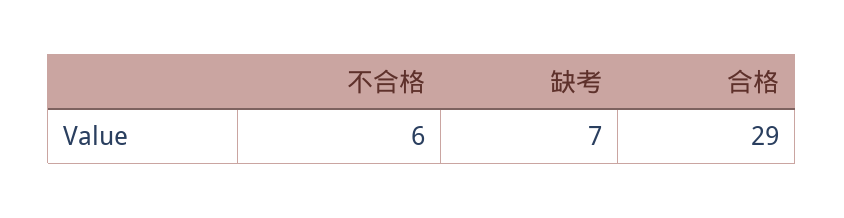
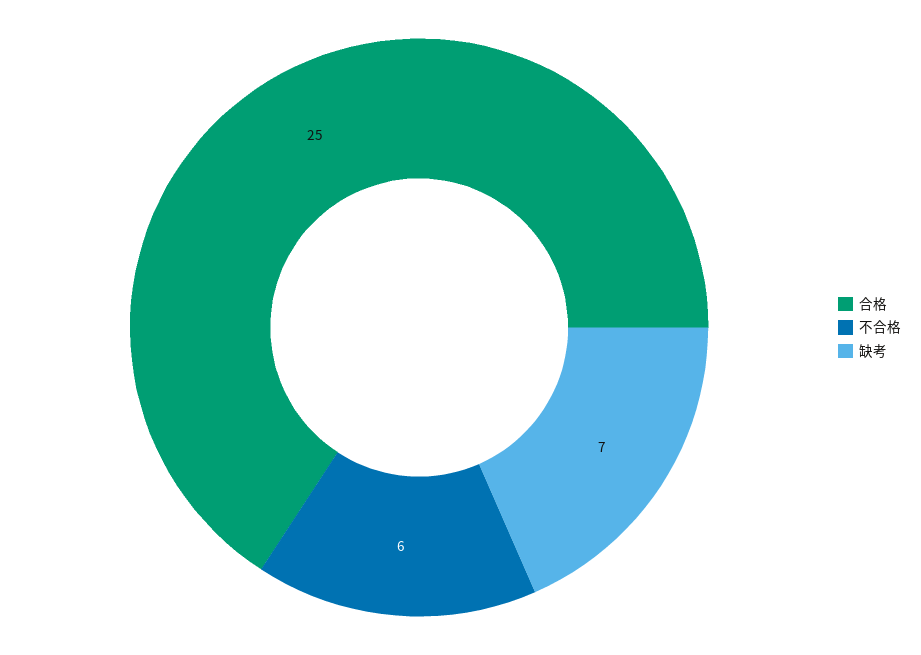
合格: 29 -> 25

